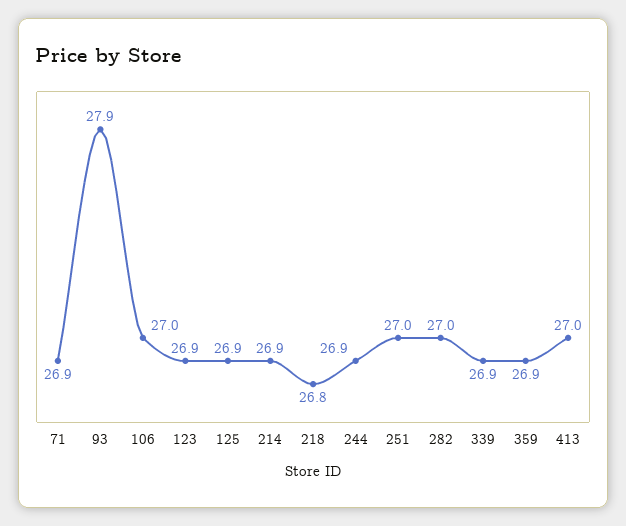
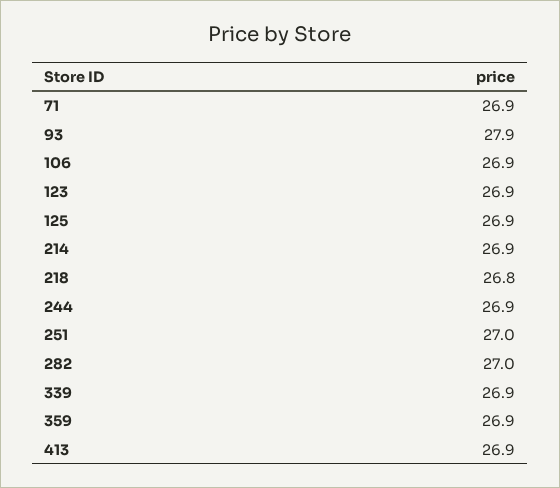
106: 27 -> 26.9
413: 27 -> 26.9

